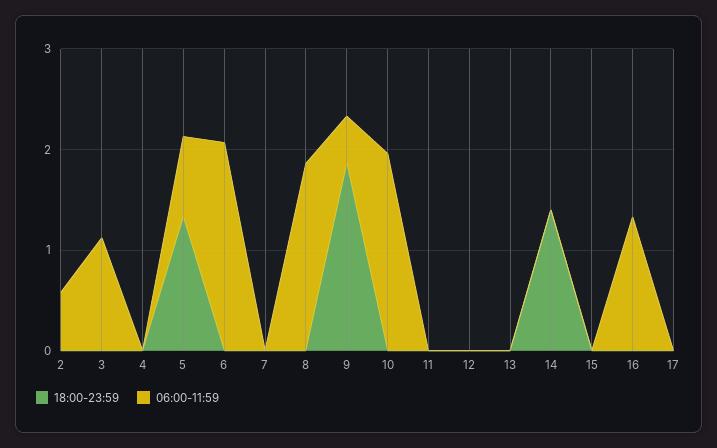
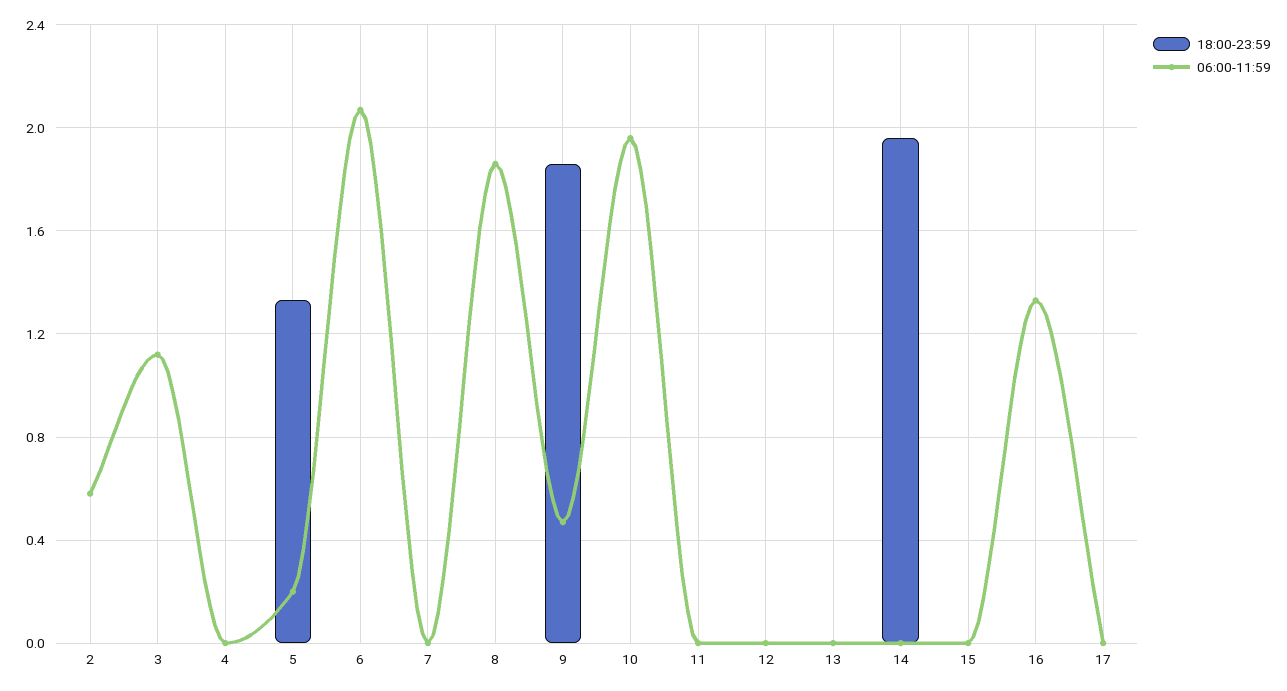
06:00-11:59, 5: 0.8 -> 0.2
18:00-23:59, 14: 1.4 -> 1.95

